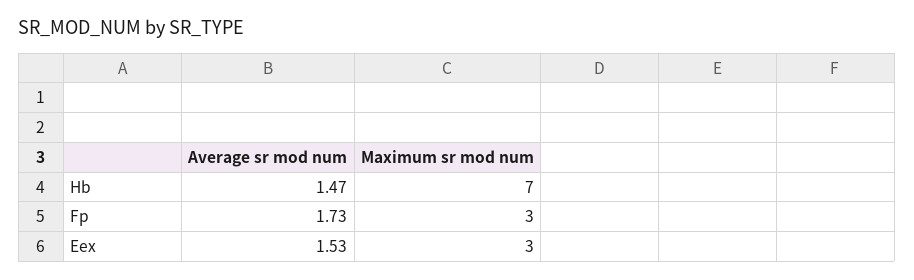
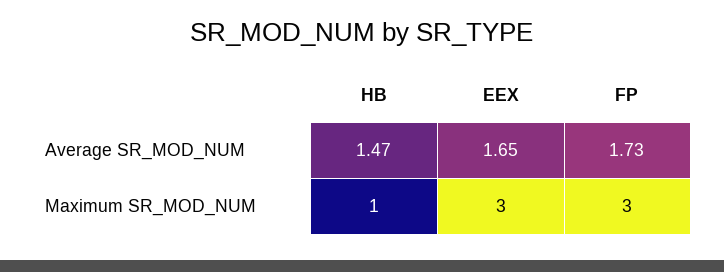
Maximum sr mod num, Hb: 7 -> 1
Average sr mod num, Eex: 1.53 -> 1.65

